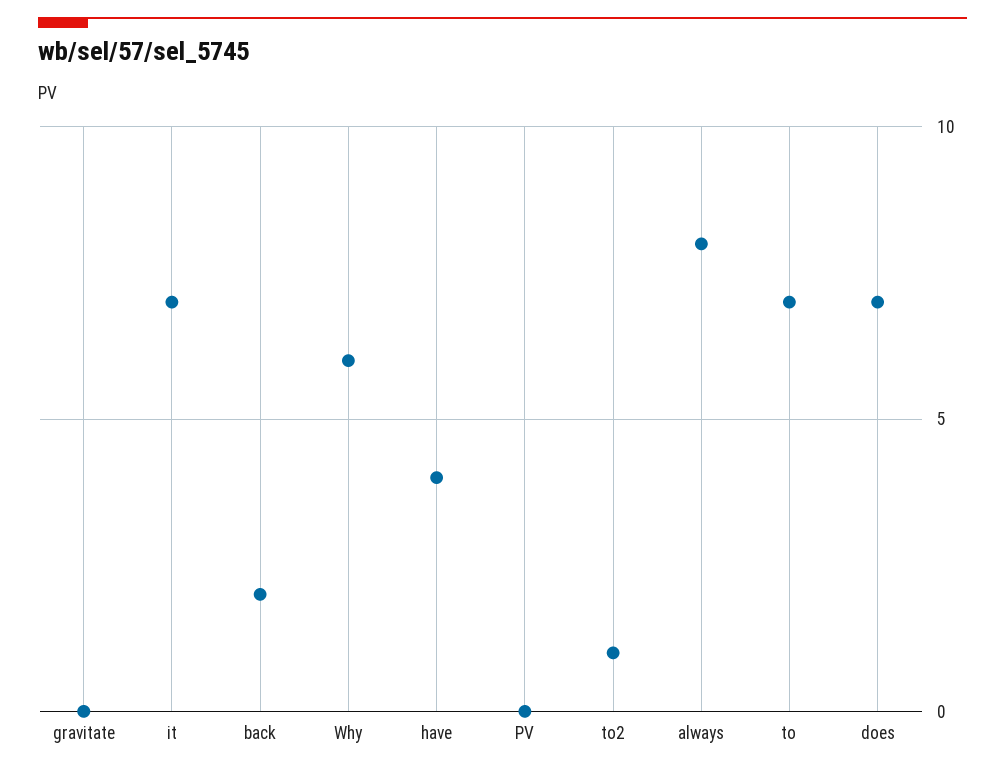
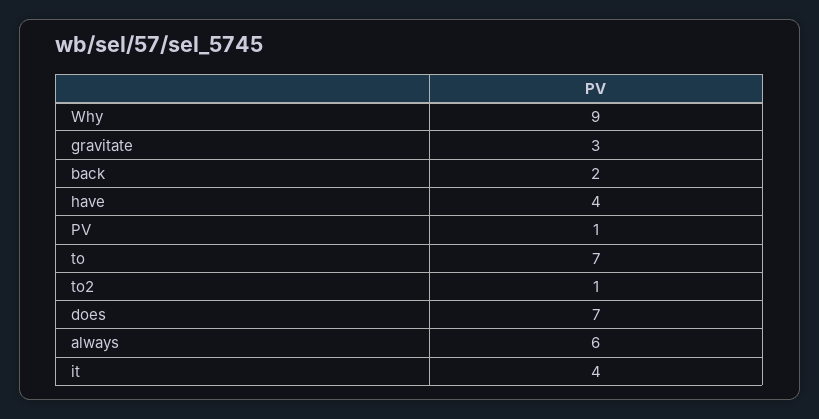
gravitate: 0 -> 3
it: 7 -> 4
Why: 6 -> 9
PV: 0 -> 1
always: 8 -> 6

